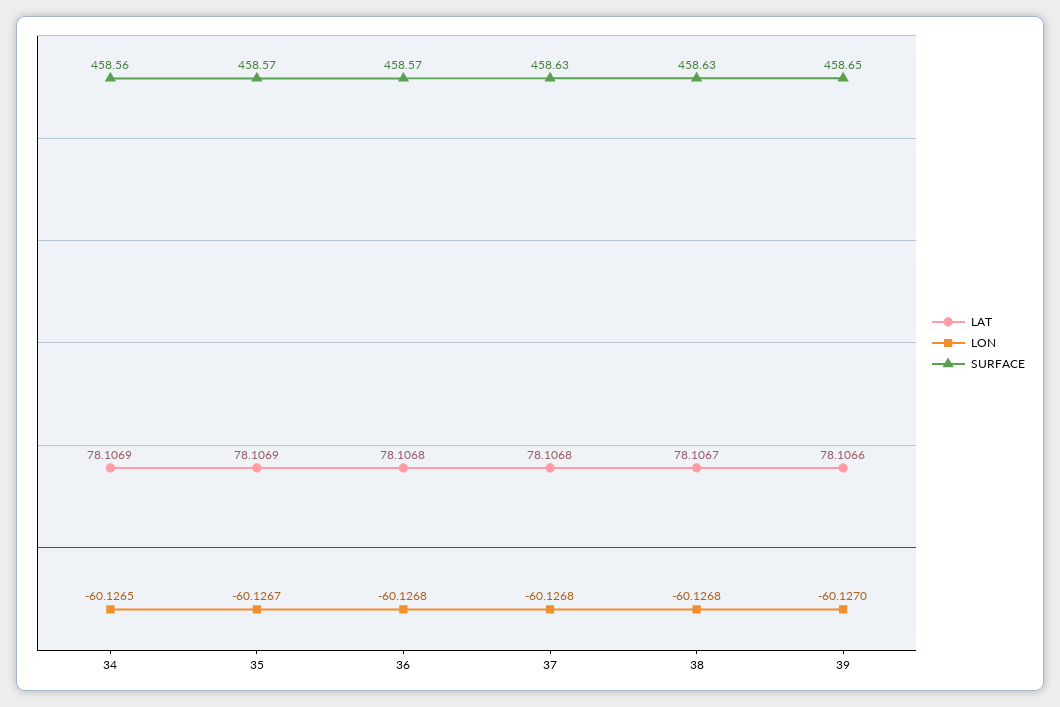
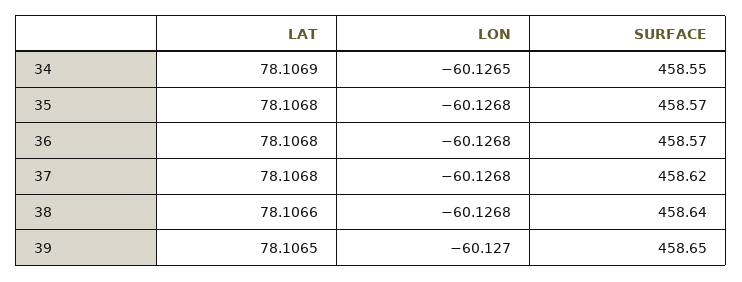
SURFACE, 34: 458.56 -> 458.55
LAT, 35: 78.1069 -> 78.1068
LON, 35: -60.1267 -> -60.1268
SURFACE, 37: 458.63 -> 458.62
LAT, 38: 78.1067 -> 78.1066
SURFACE, 38: 458.63 -> 458.64
LAT, 39: 78.1066 -> 78.1065

